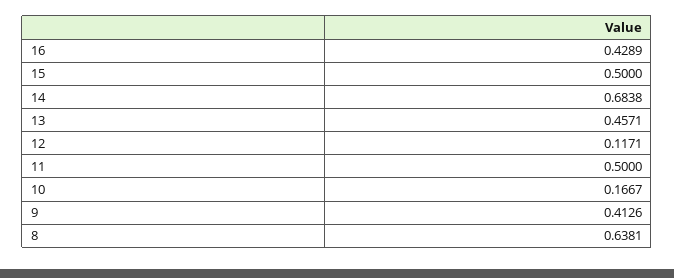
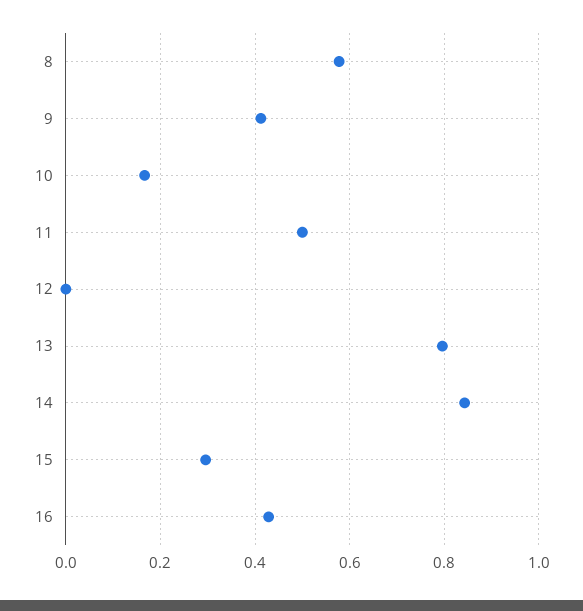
15: 0.5 -> 0.3
14: 0.6838 -> 0.84
13: 0.4571 -> 0.8
12: 0.1171 -> 0
8: 0.6381 -> 0.58

